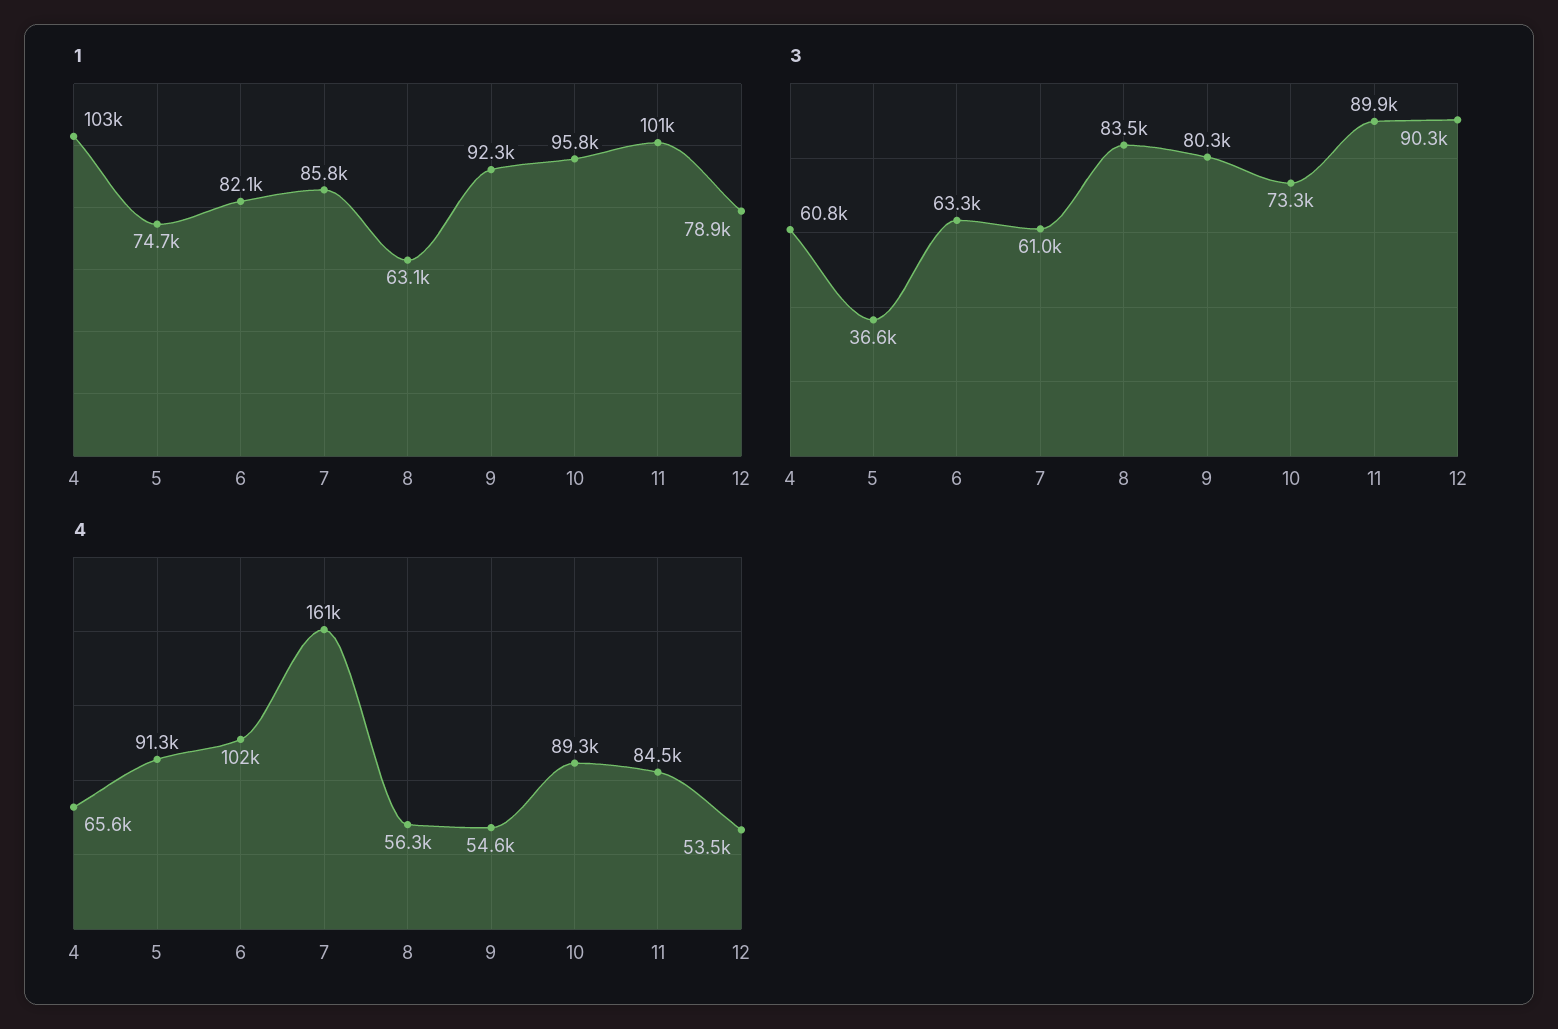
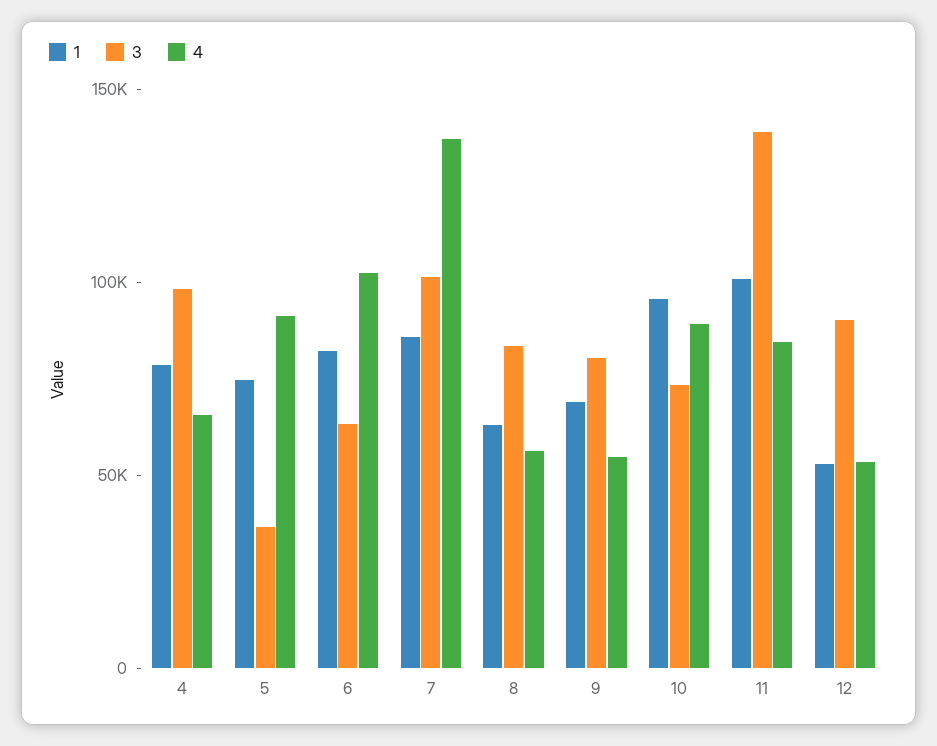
1, 4: 103000 -> 80000
1, 9: 92300 -> 70000
1, 12: 78900 -> 50000
3, 4: 60800 -> 100000
3, 7: 61000 -> 100000
3, 11: 89900 -> 140000
4, 7: 161000 -> 140000

